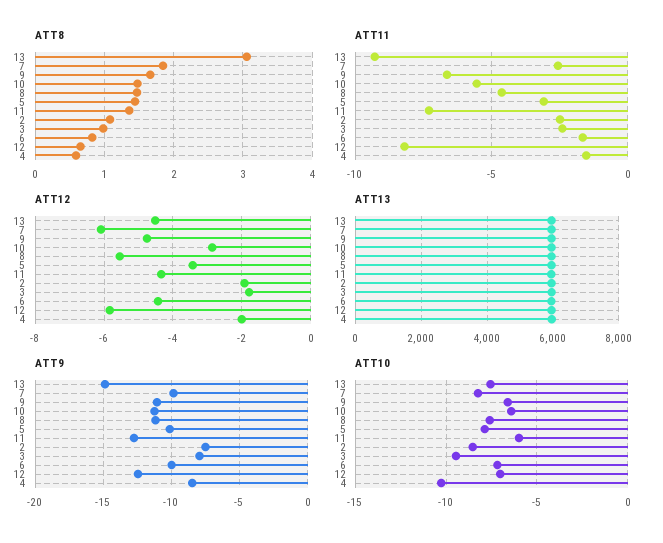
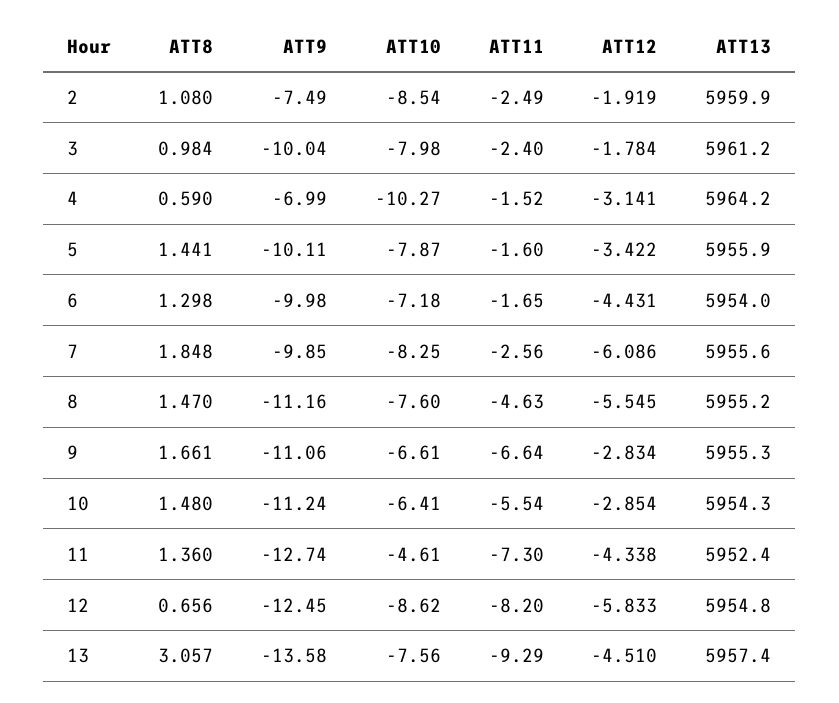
ATT8, 6: 0.8 -> 1.298
ATT11, 5: -3 -> -1.6
ATT12, 9: -4.8 -> -2.834
ATT12, 4: -2 -> -3.141
ATT9, 13: -15 -> -13.58
ATT9, 3: -8 -> -10.04
ATT9, 4: -8.5 -> -6.99
ATT10, 11: -6 -> -4.61
ATT10, 3: -9.5 -> -7.98
ATT10, 12: -7 -> -8.62

